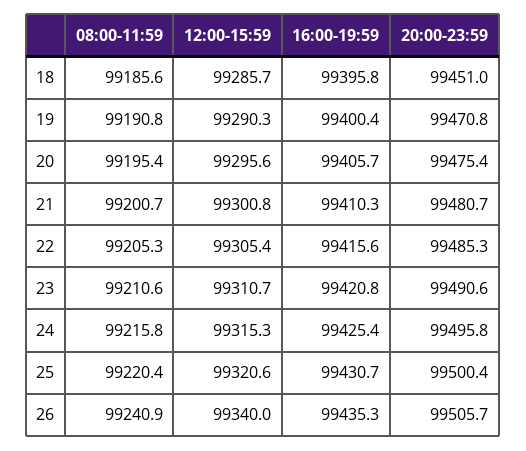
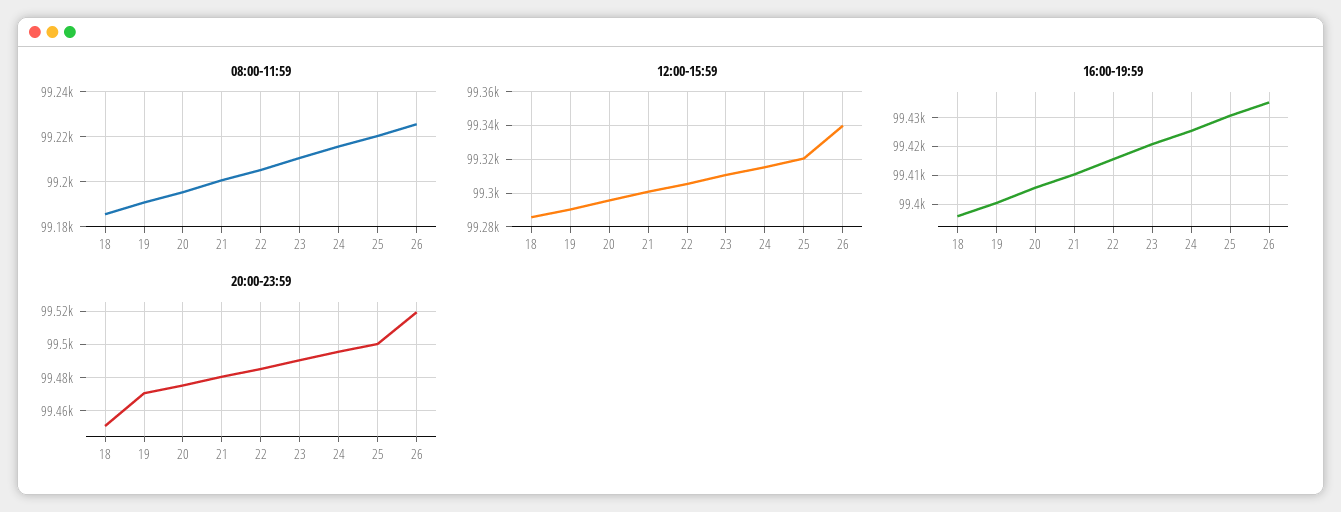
08:00-11:59, 26: 99240.9 -> 99225
20:00-23:59, 26: 99505.7 -> 99520

